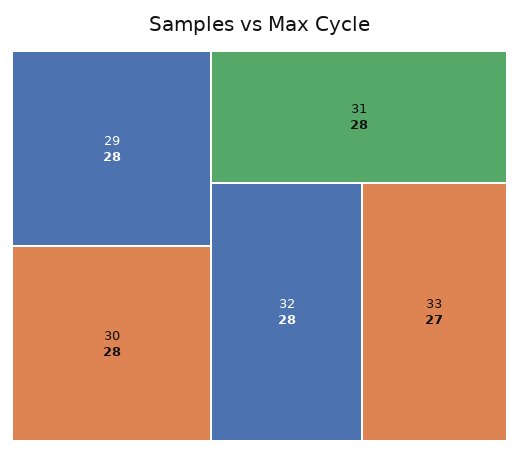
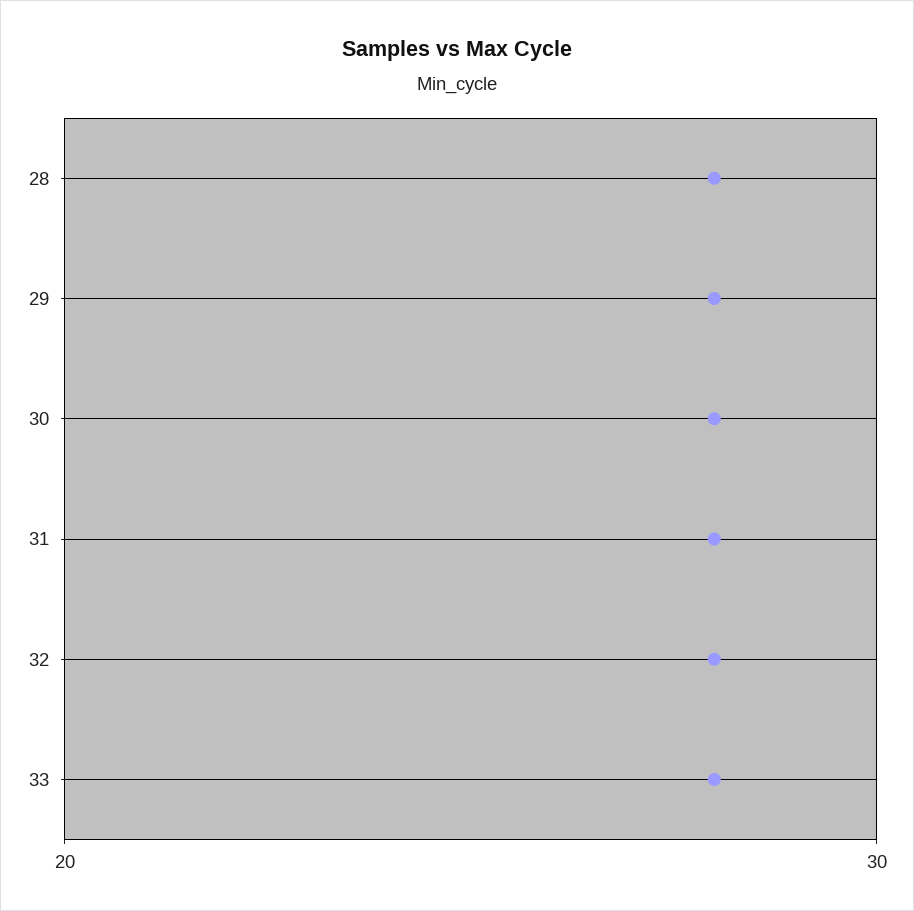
33: 27 -> 28
28: none -> 28

